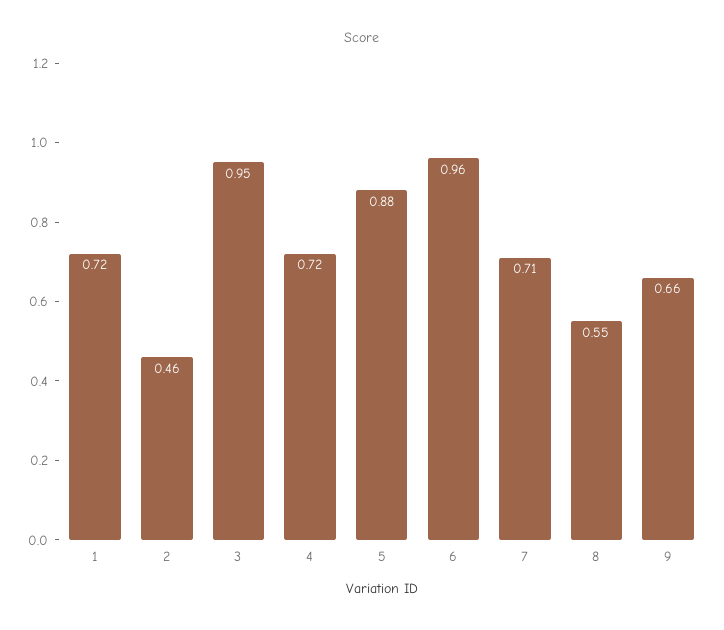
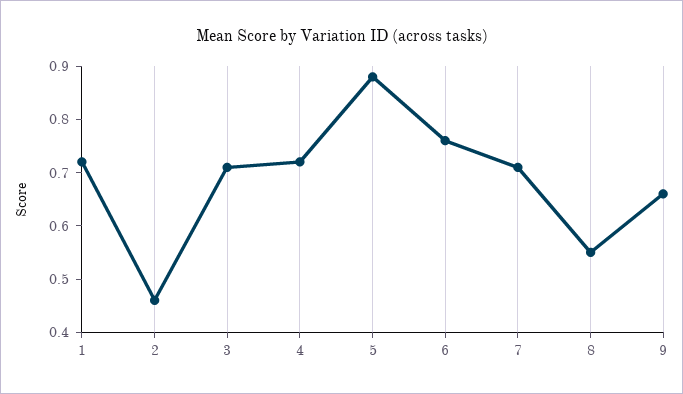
3: 0.95 -> 0.7
6: 0.96 -> 0.75

